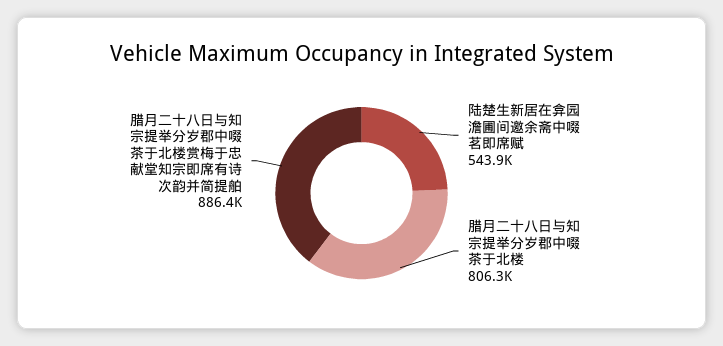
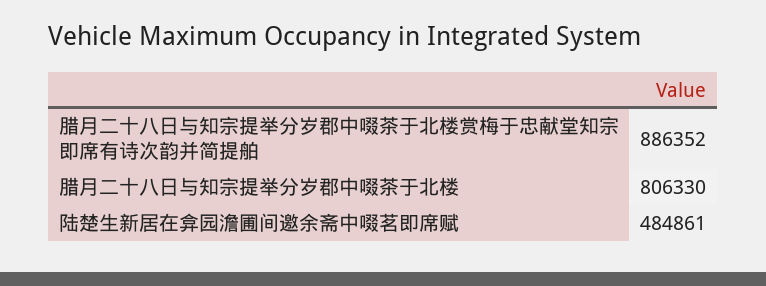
陆楚生新居在弇园澹圃间邀余斋中啜茗即席赋: 543900 -> 484861

